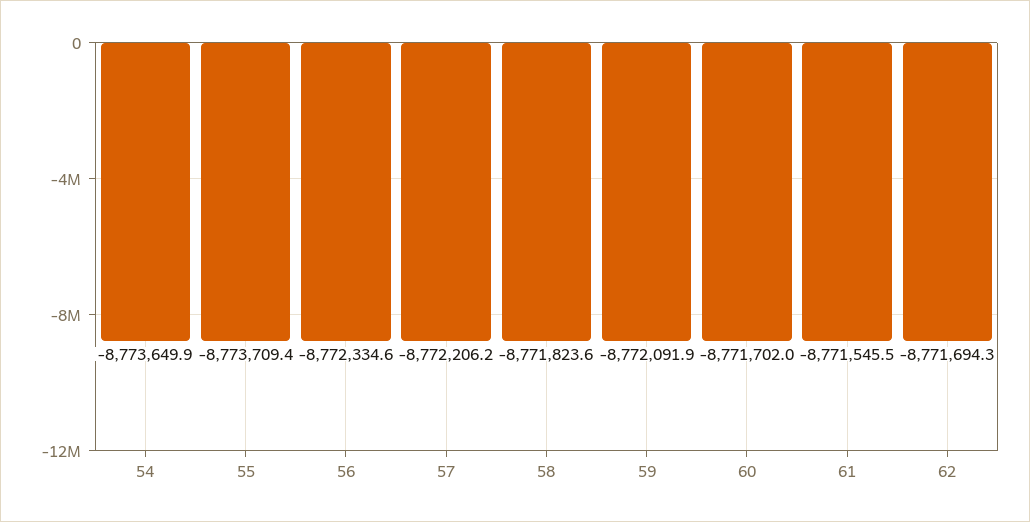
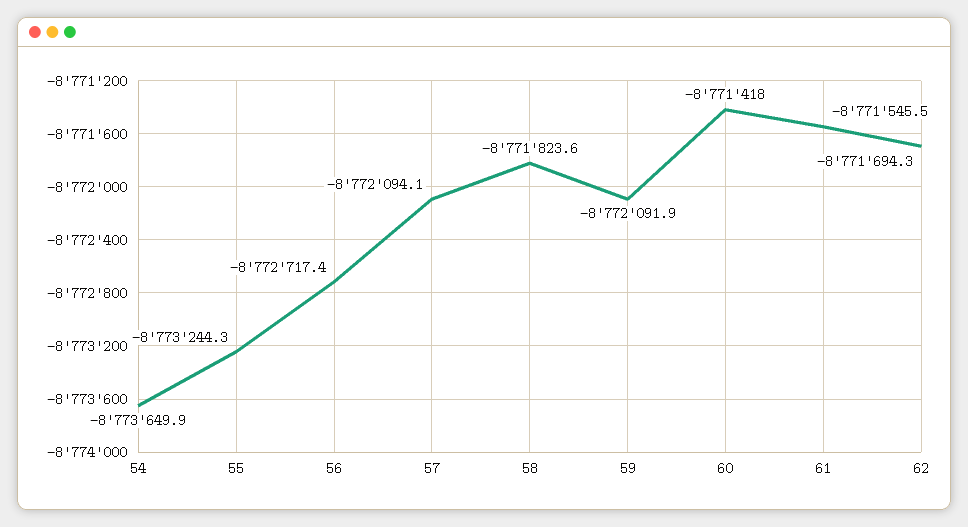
55: -8773709.4 -> -8773244.3
56: -8772334.6 -> -8772717.4
57: -8772206.2 -> -8772094.1
60: -8771702 -> -8771418

